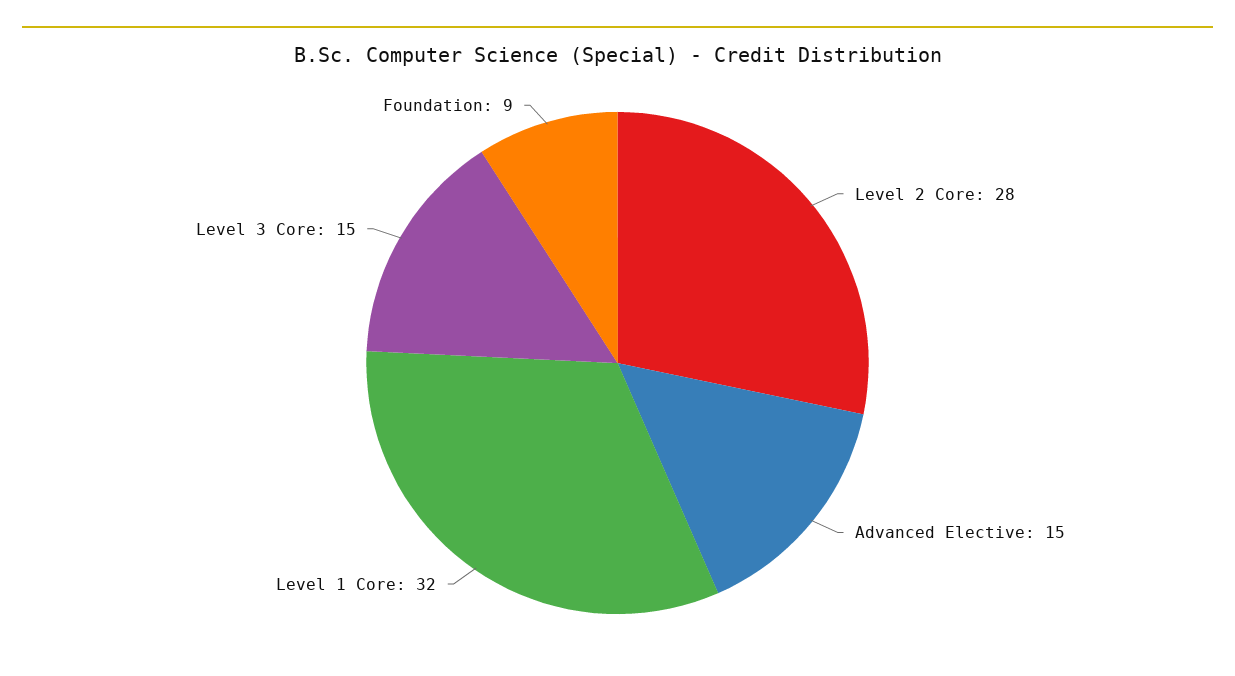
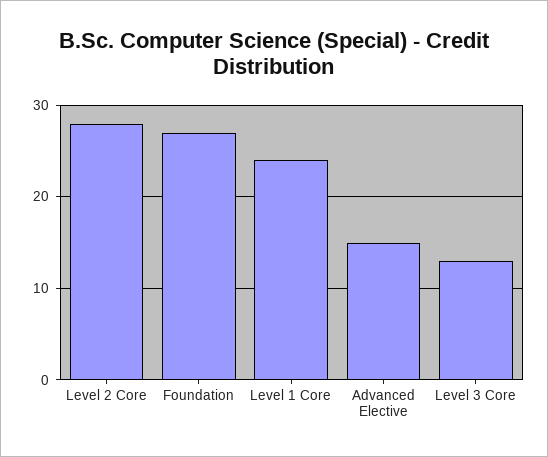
Level 1 Core: 32 -> 24
Level 3 Core: 15 -> 13
Foundation: 9 -> 27

